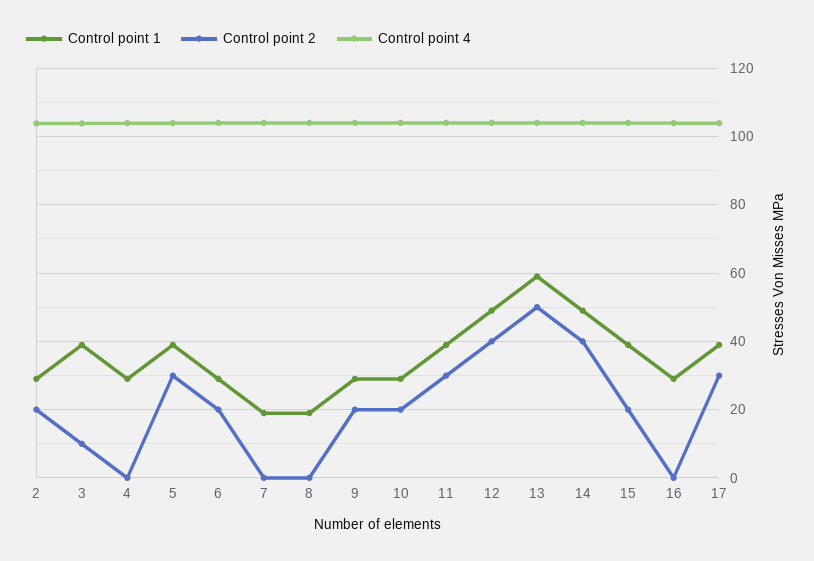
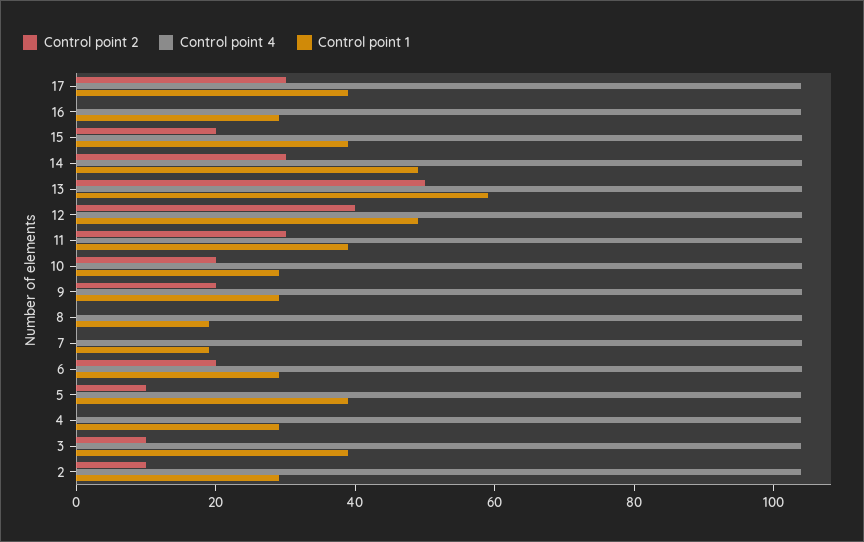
Control point 2, 2: 20 -> 10
Control point 2, 5: 30 -> 10
Control point 2, 14: 40 -> 30

